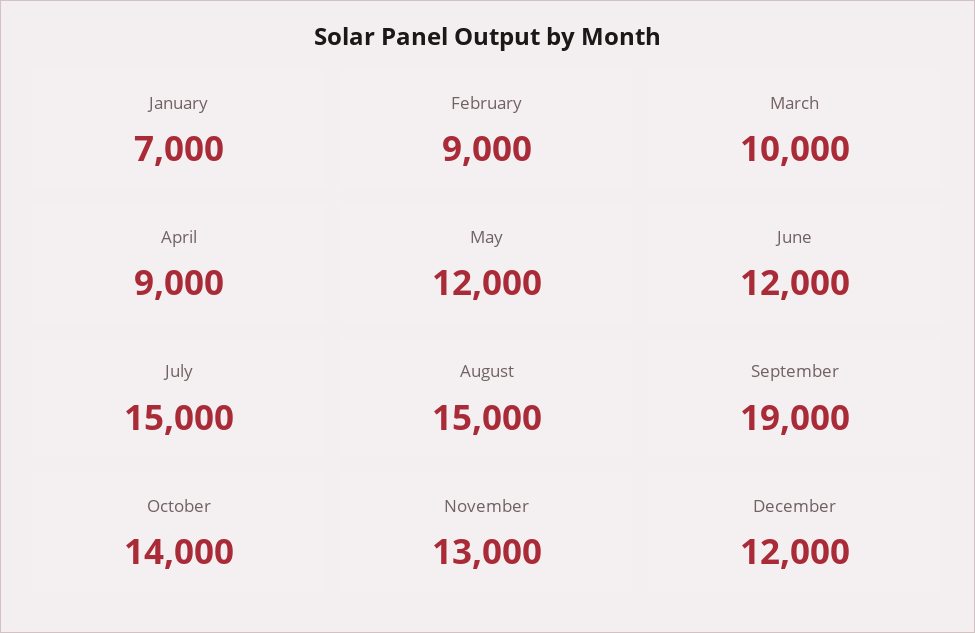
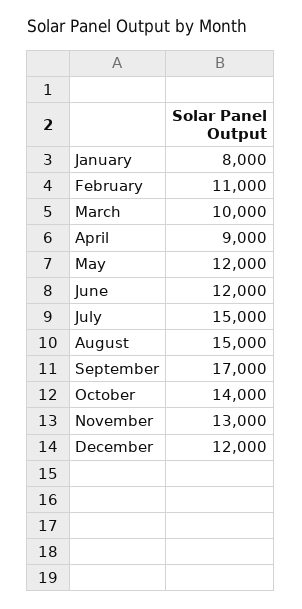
January: 7000 -> 8000
February: 9000 -> 11000
September: 19000 -> 17000

